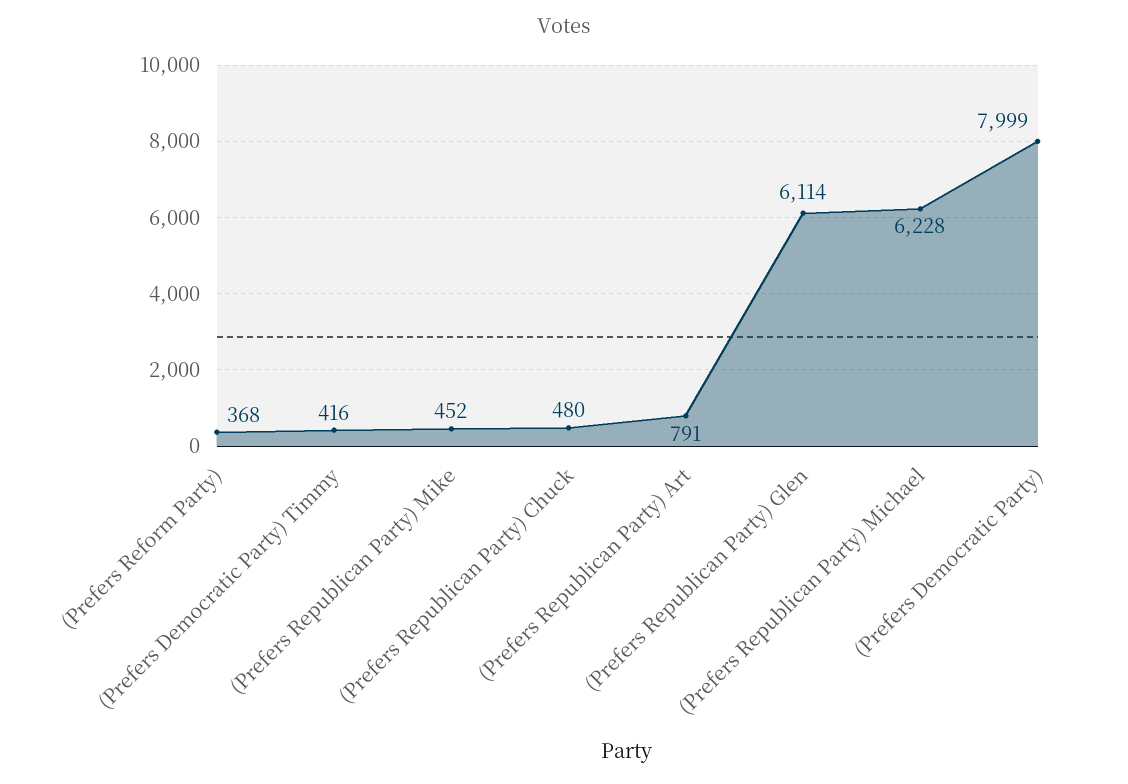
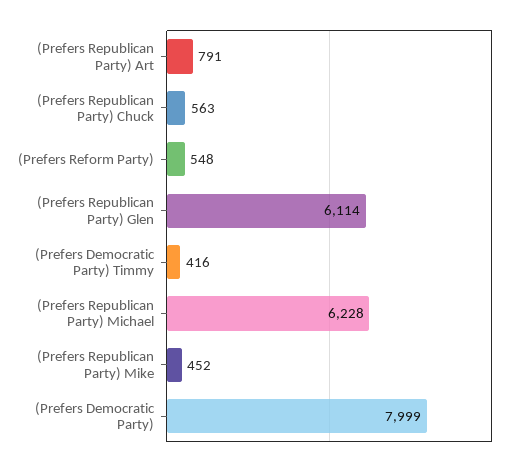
(Prefers Reform Party): 368 -> 548
(Prefers Republican Party) Chuck: 480 -> 563

